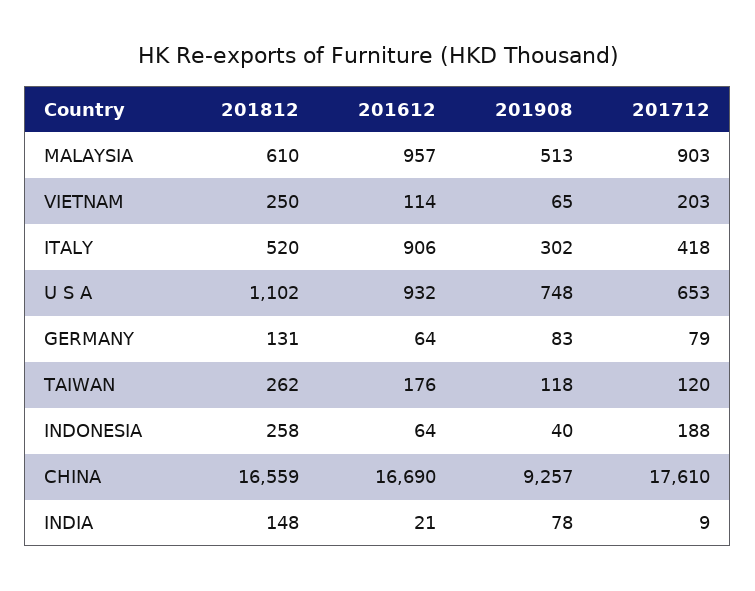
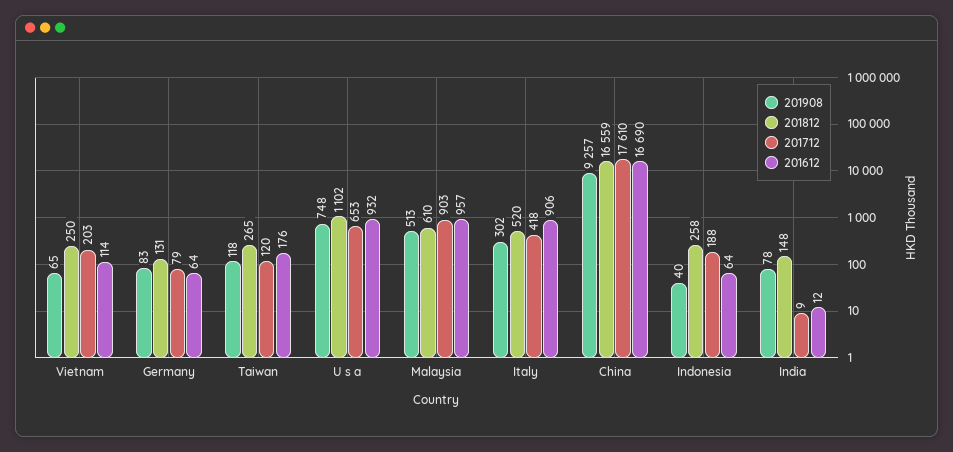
201812, TAIWAN: 262 -> 265
201612, INDIA: 21 -> 12

